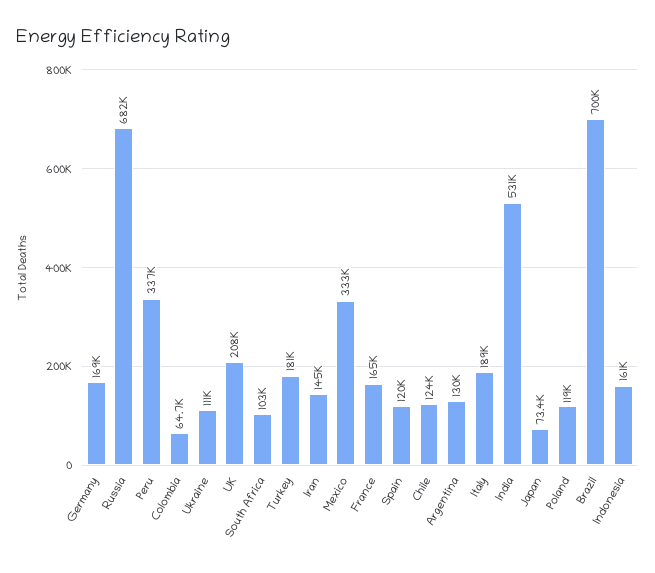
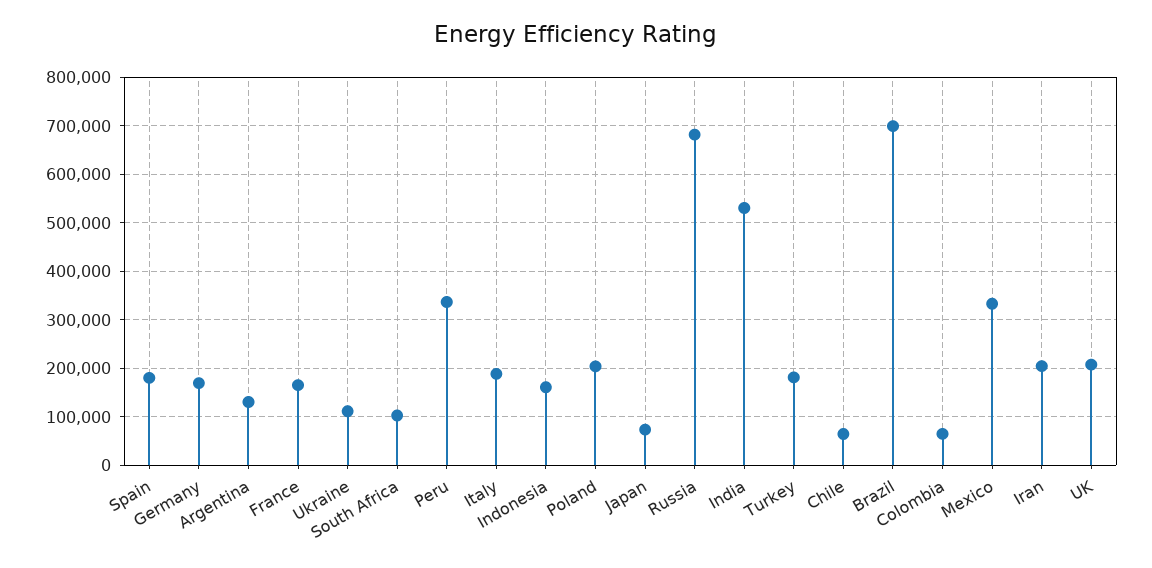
Iran: 145000 -> 200000
Spain: 120000 -> 180000
Chile: 124000 -> 60000
Poland: 119000 -> 200000

